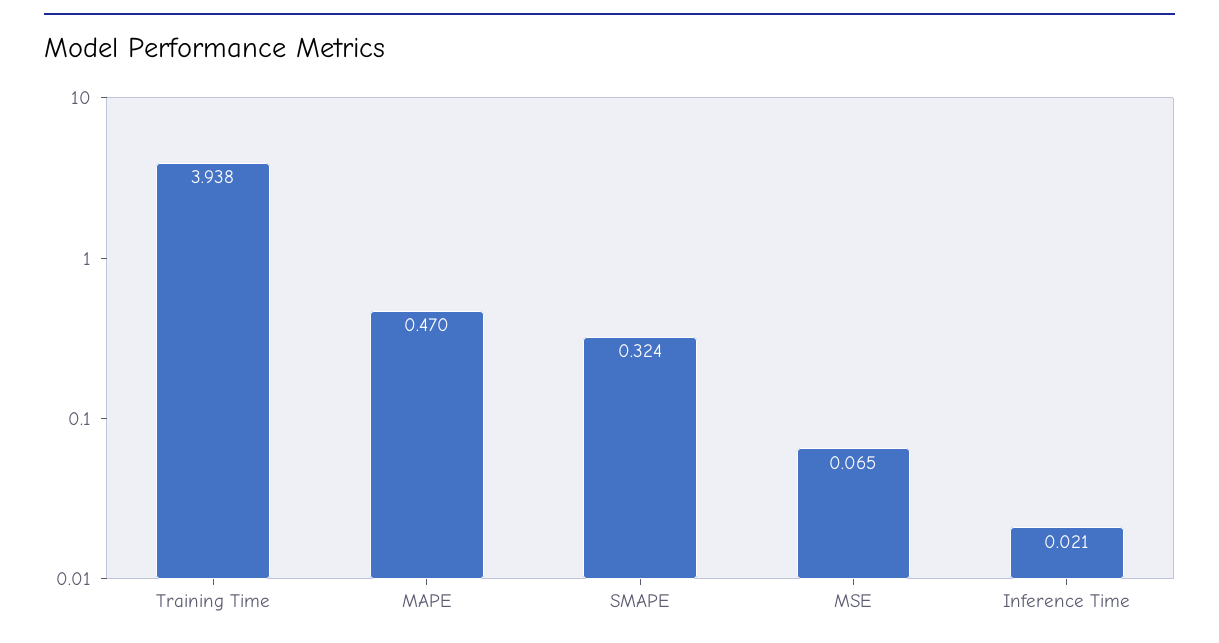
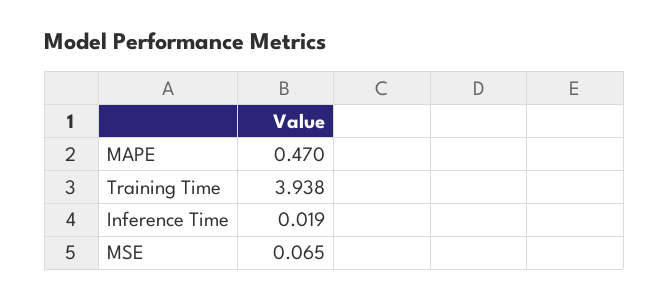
SMAPE: 0.324 -> none
Inference Time: 0.021 -> 0.019

